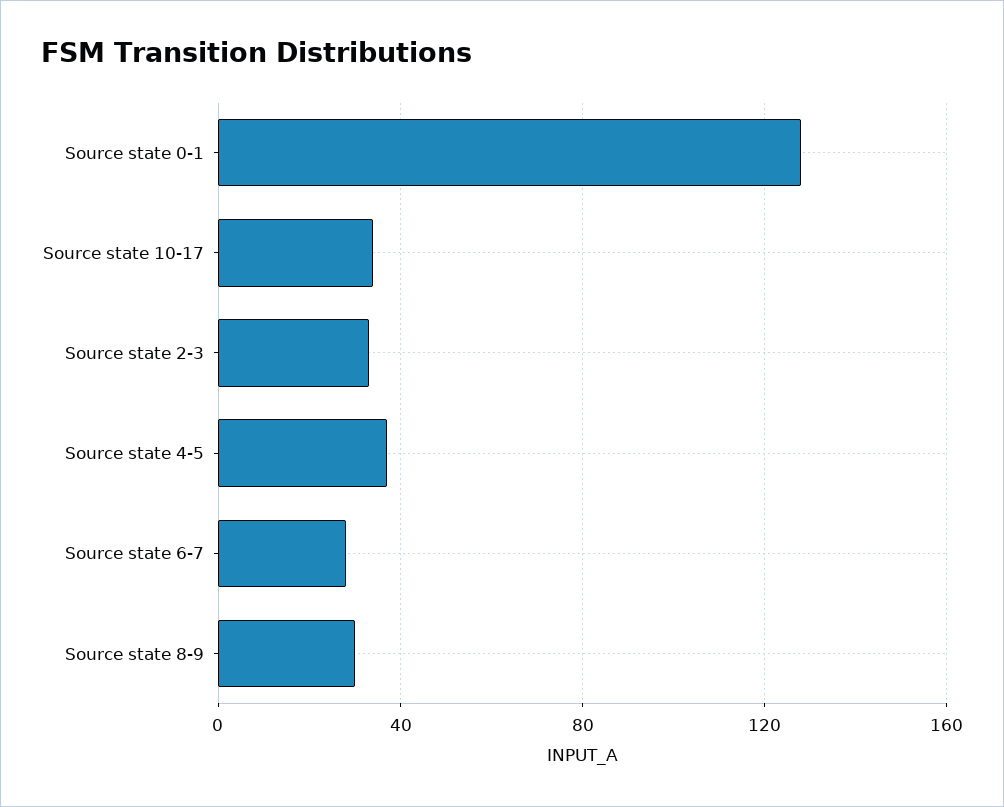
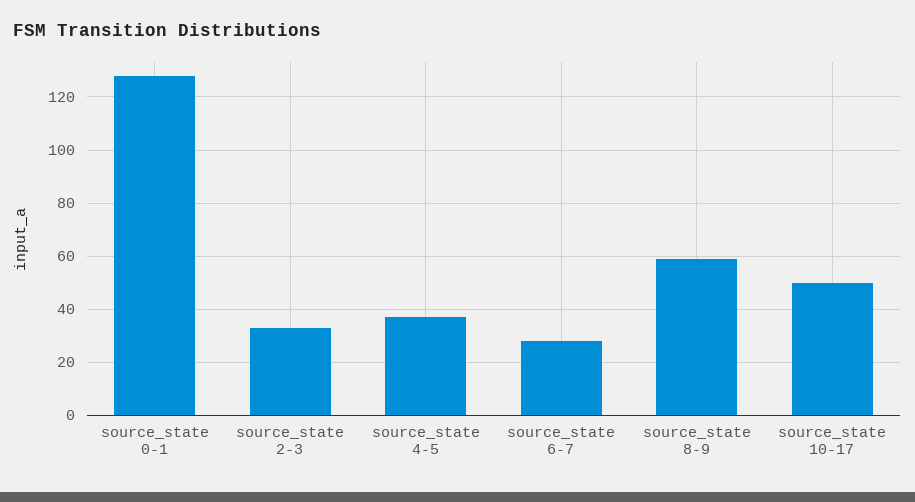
Source state 10-17: 35 -> 50
Source state 8-9: 30 -> 60

